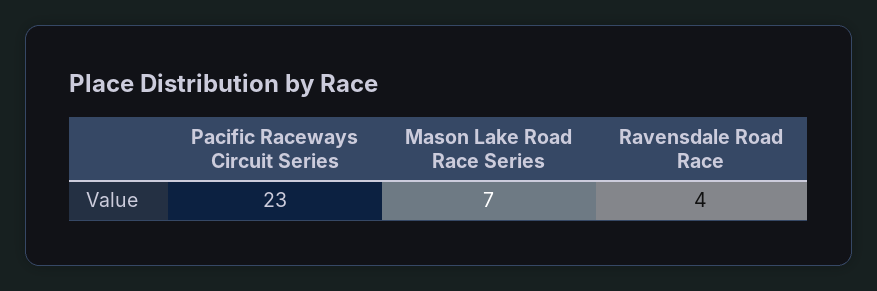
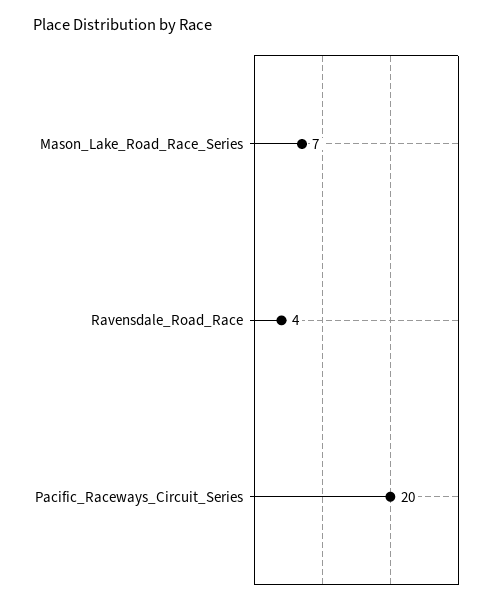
Pacific Raceways Circuit Series: 23 -> 20

